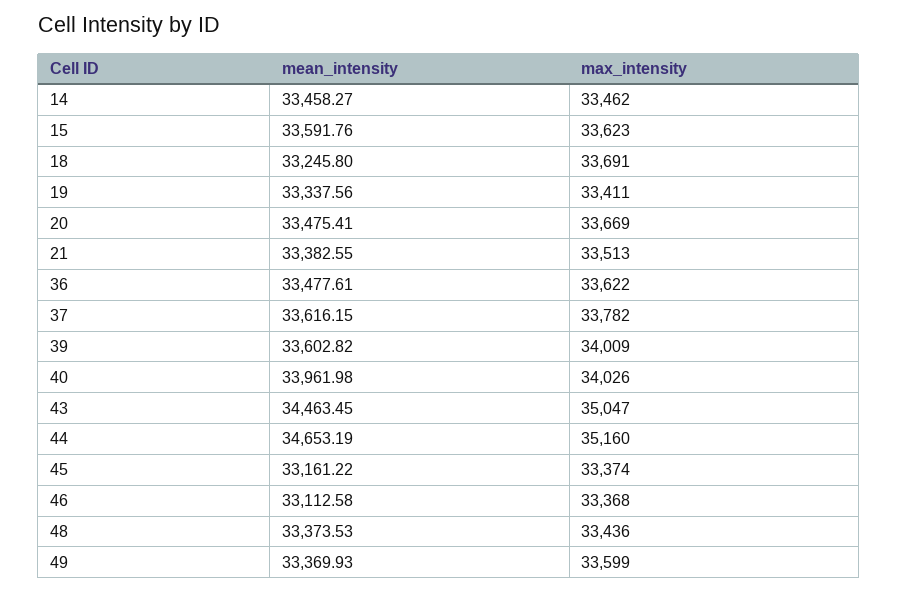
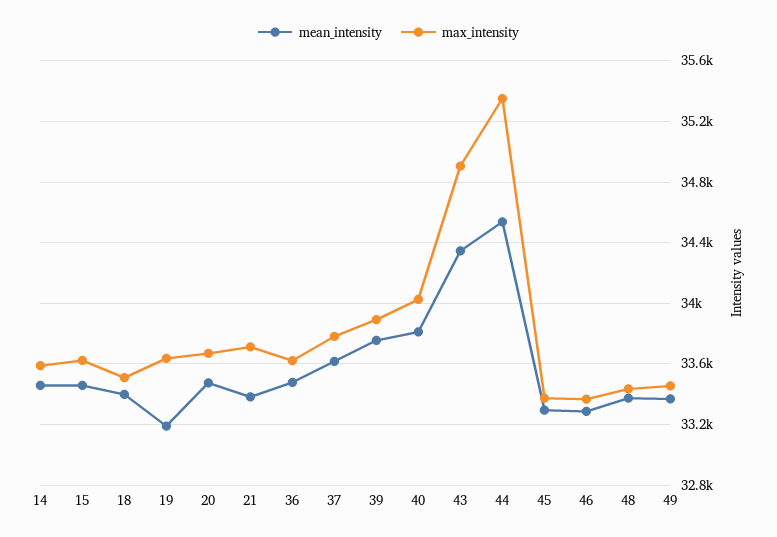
max_intensity, 14: 33462 -> 33600
mean_intensity, 15: 33591.76 -> 33450
mean_intensity, 18: 33245.8 -> 33400
max_intensity, 18: 33691 -> 33500
mean_intensity, 19: 33337.56 -> 33200
max_intensity, 19: 33411 -> 33650
max_intensity, 21: 33513 -> 33700
mean_intensity, 39: 33602.82 -> 33750
max_intensity, 39: 34009 -> 33900
mean_intensity, 40: 33961.98 -> 33800
mean_intensity, 43: 34463.45 -> 34350
max_intensity, 43: 35047 -> 34900
mean_intensity, 44: 34653.19 -> 34550
max_intensity, 44: 35160 -> 35350
mean_intensity, 45: 33161.22 -> 33300
mean_intensity, 46: 33112.58 -> 33300
max_intensity, 49: 33599 -> 33450

